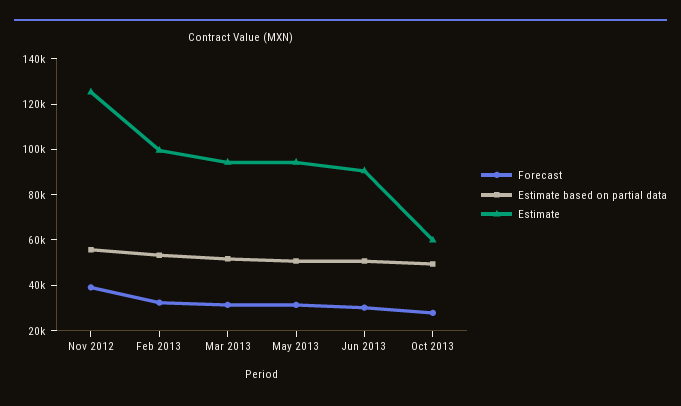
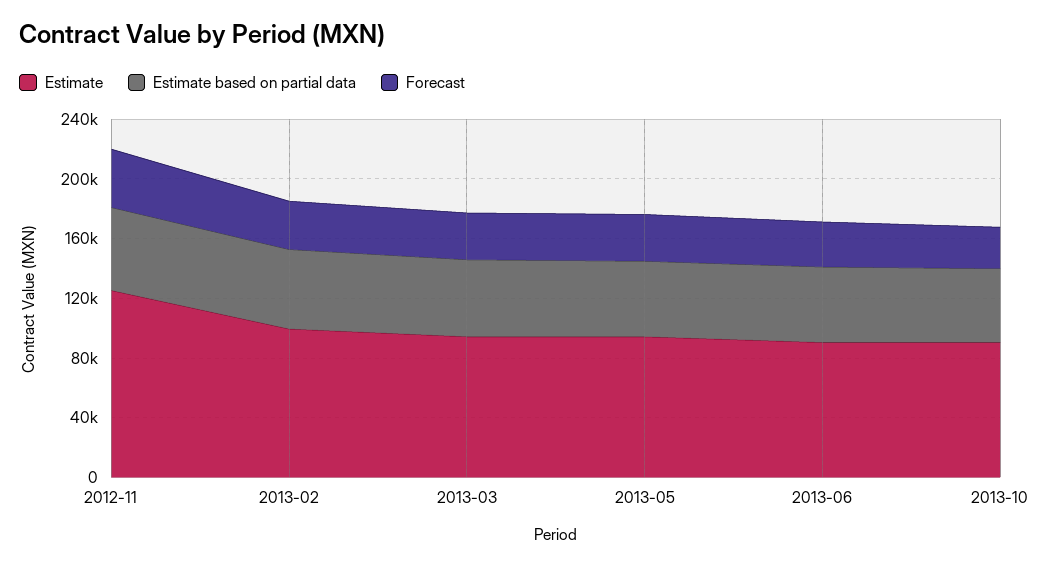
Estimate, Oct 2013: 60000 -> 90000

